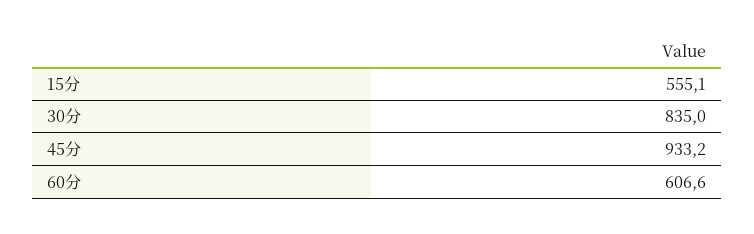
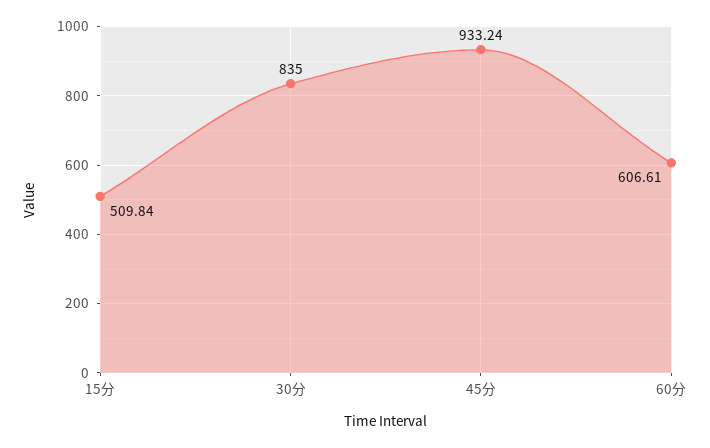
15分: 555.1 -> 509.84

